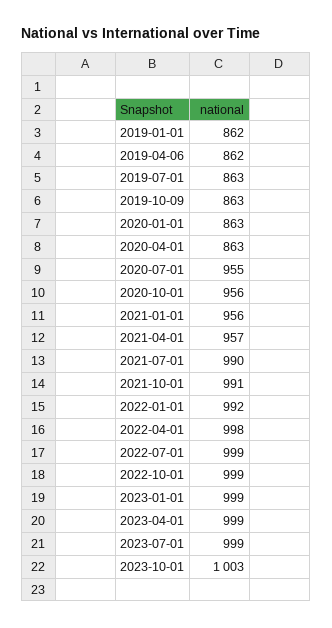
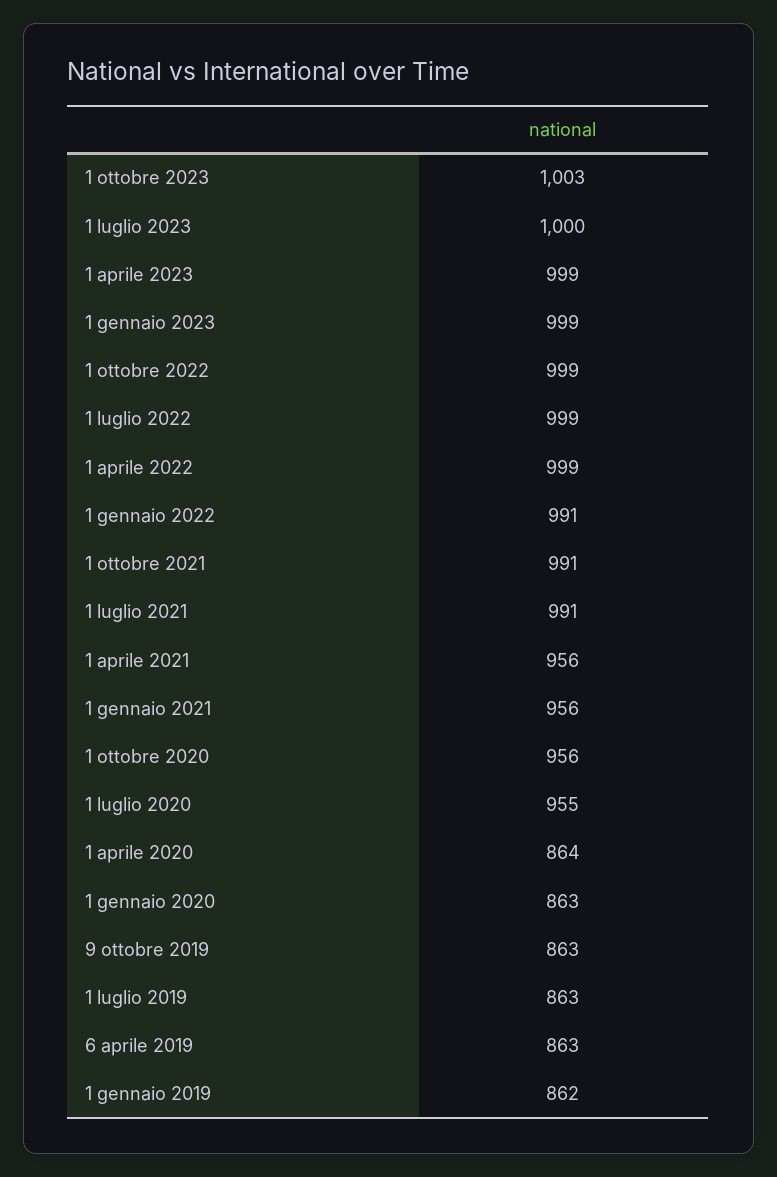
2019-04-06: 862 -> 863
2020-04-01: 863 -> 864
2021-04-01: 957 -> 956
2021-07-01: 990 -> 991
2022-01-01: 992 -> 991
2022-04-01: 998 -> 999
2023-07-01: 999 -> 1000

